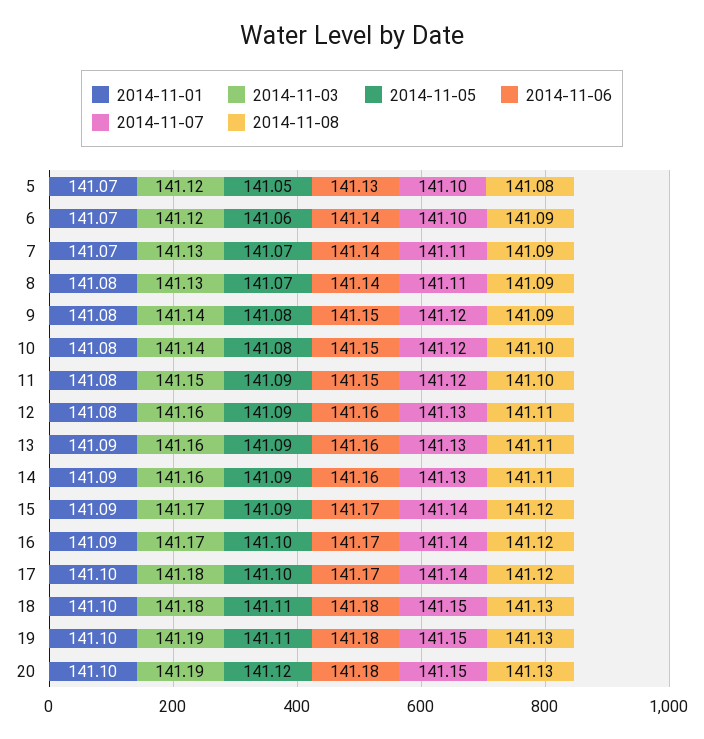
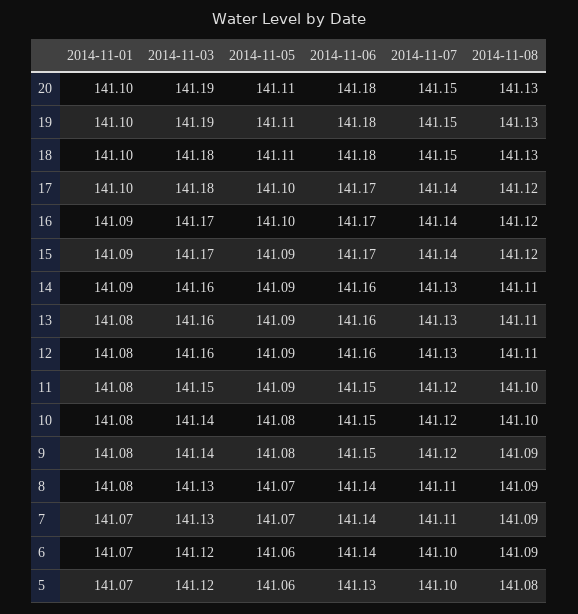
2014-11-05, 5: 141.05 -> 141.06
2014-11-01, 13: 141.09 -> 141.08
2014-11-05, 20: 141.12 -> 141.11

